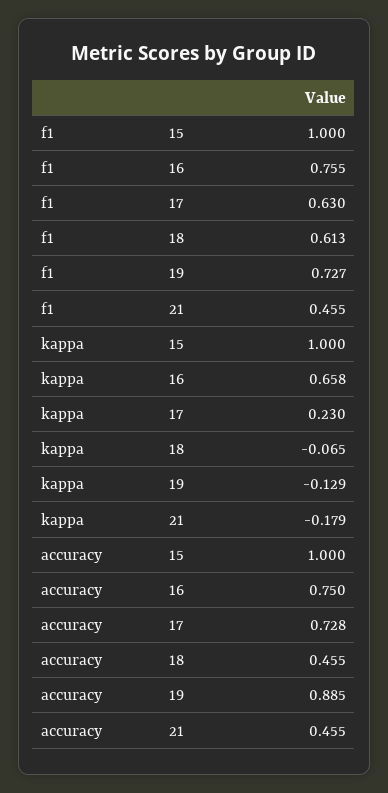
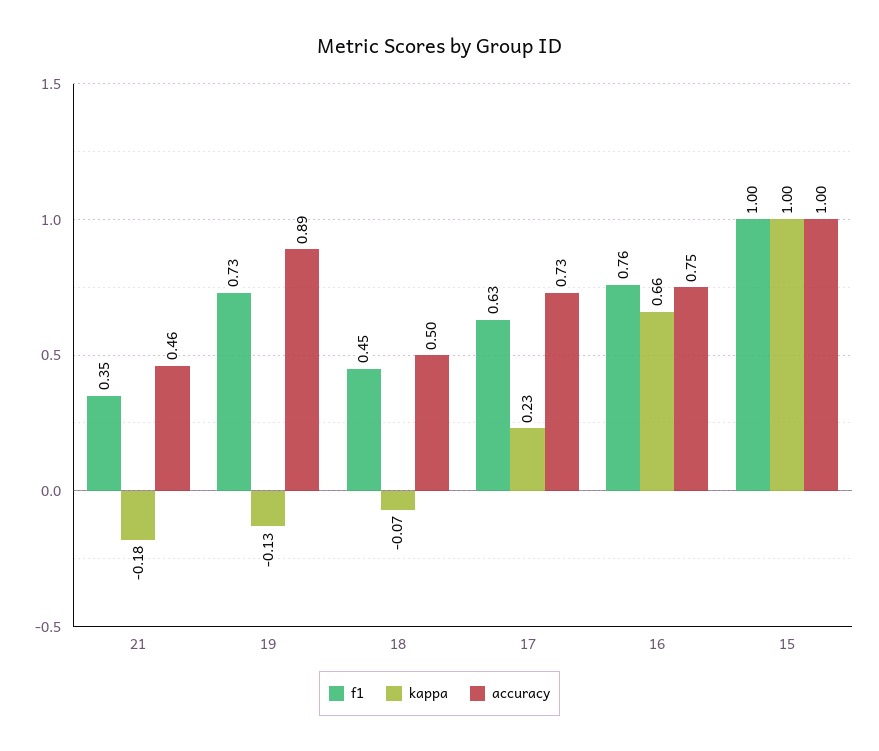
f1, 18: 0.613 -> 0.45
f1, 21: 0.455 -> 0.35
accuracy, 18: 0.455 -> 0.5

